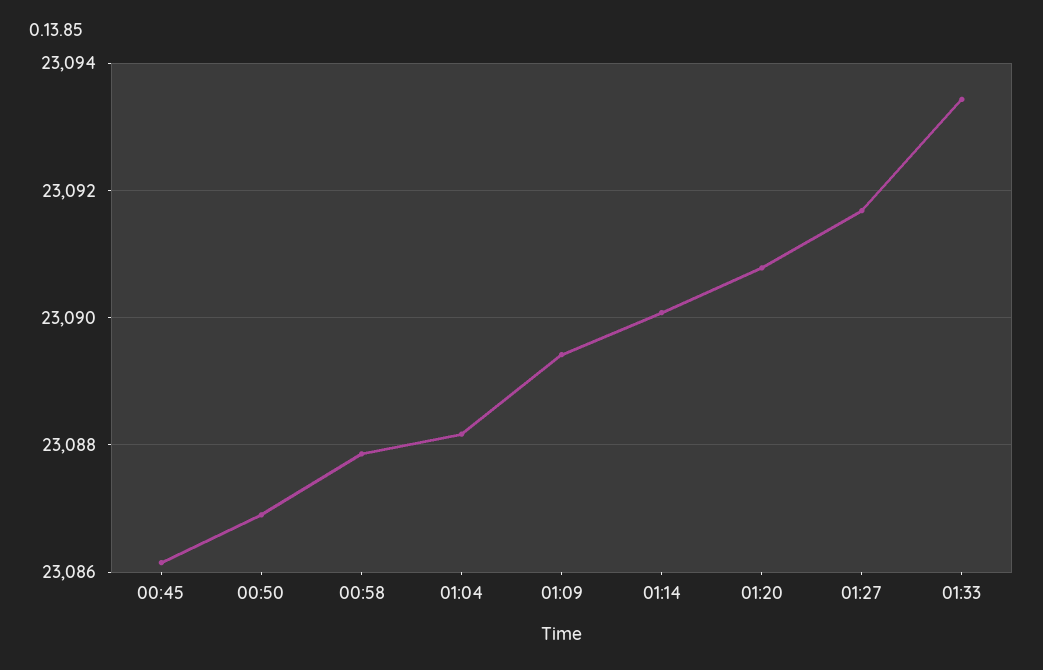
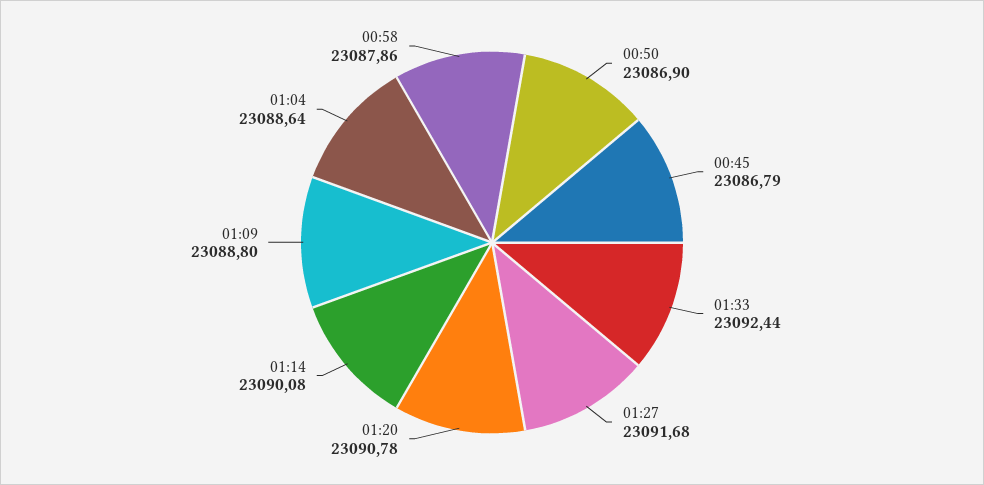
00:45: 23086.2 -> 23086.79
01:04: 23088.2 -> 23088.64
01:09: 23089.4 -> 23088.8
01:33: 23093.4 -> 23092.44

